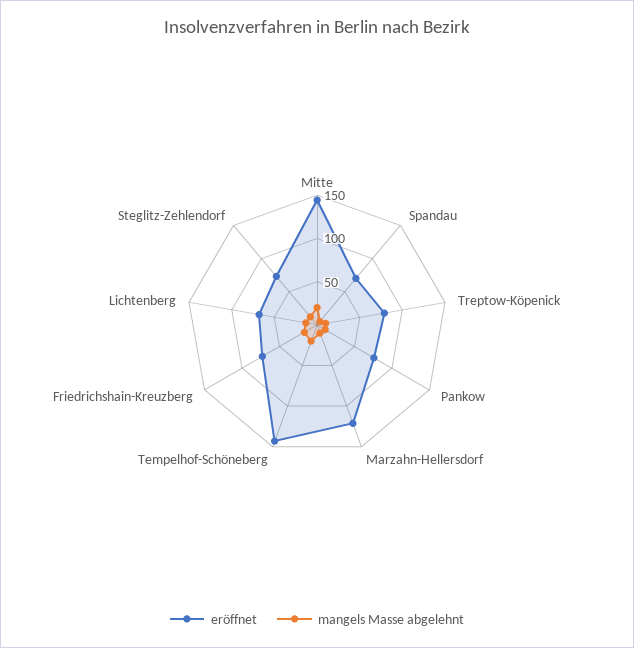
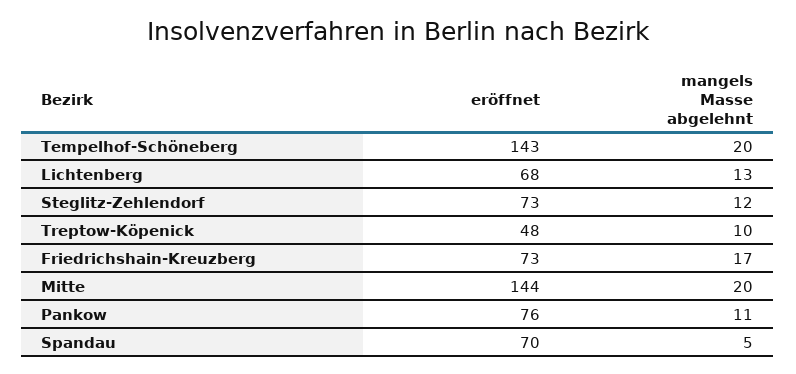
eröffnet, Treptow-Köpenick: 80 -> 48
eröffnet, Marzahn-Hellersdorf: 120 -> none
mangels Masse abgelehnt, Marzahn-Hellersdorf: 10 -> none

